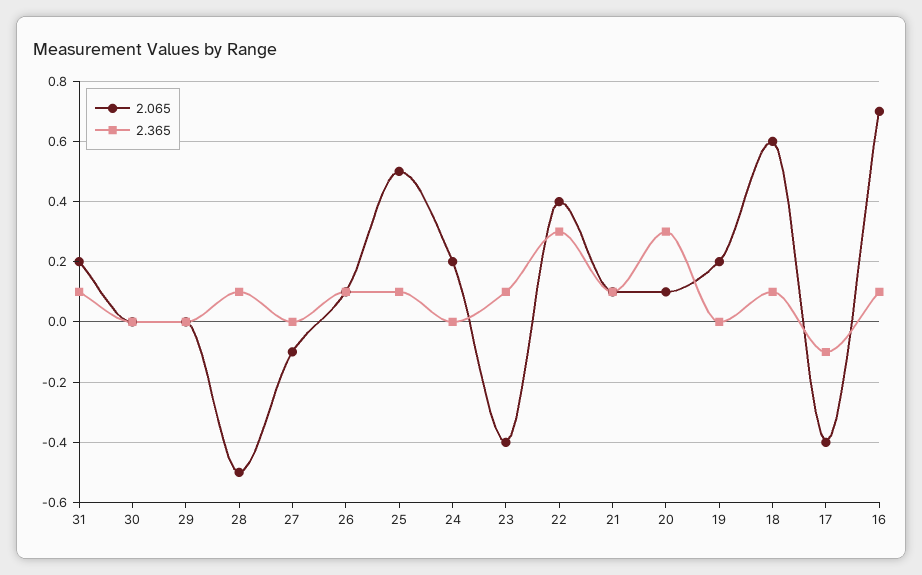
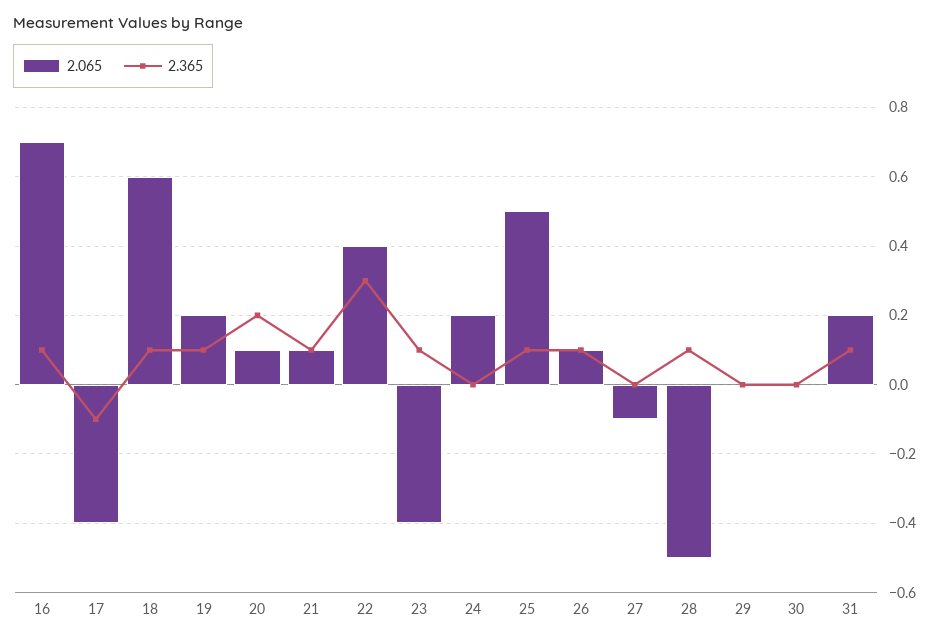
2.365, 20: 0.3 -> 0.2
2.365, 19: 0 -> 0.1

